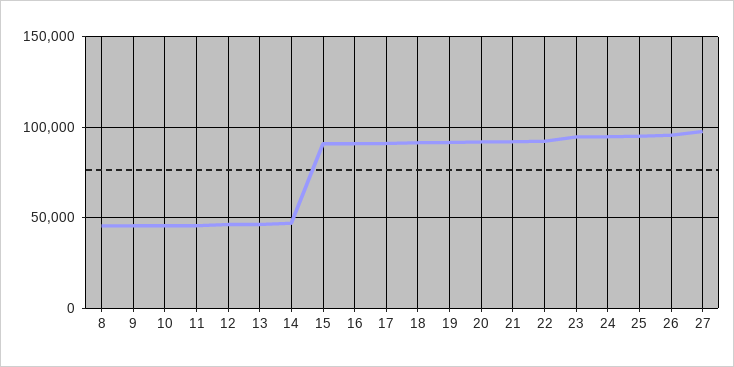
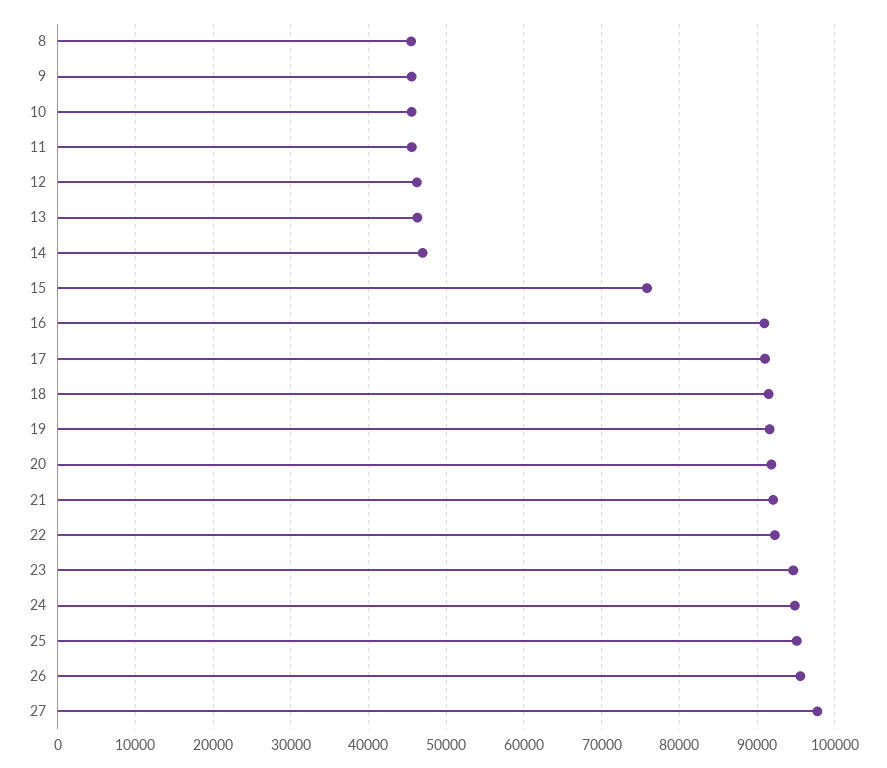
15: 90000 -> 76000

